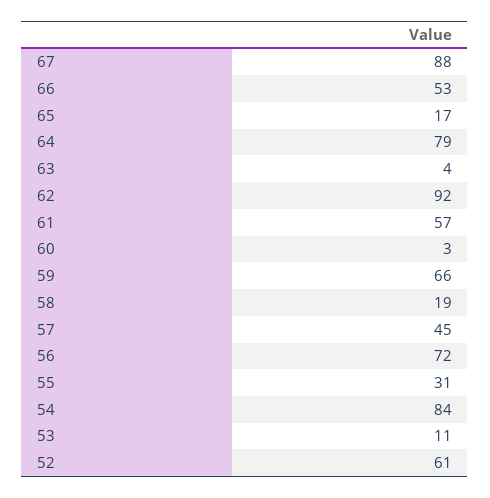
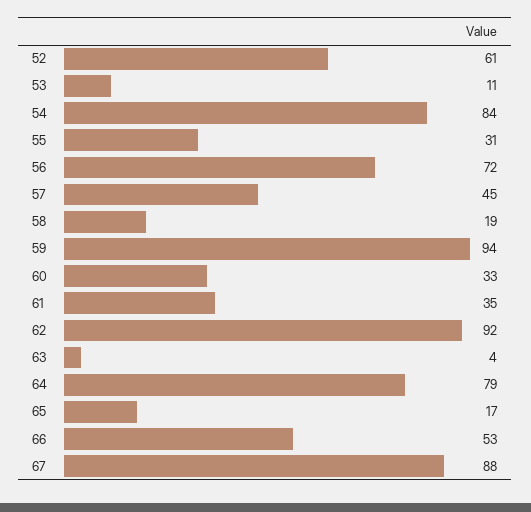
61: 57 -> 35
60: 3 -> 33
59: 66 -> 94

